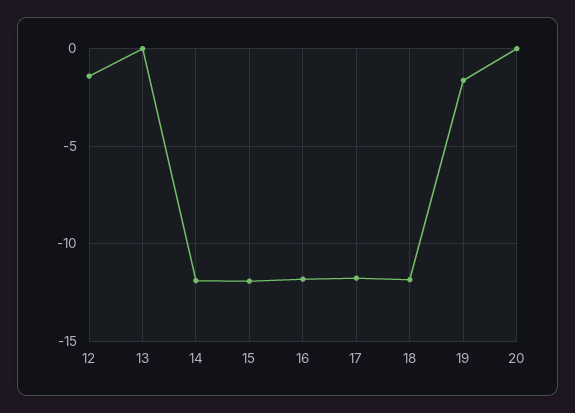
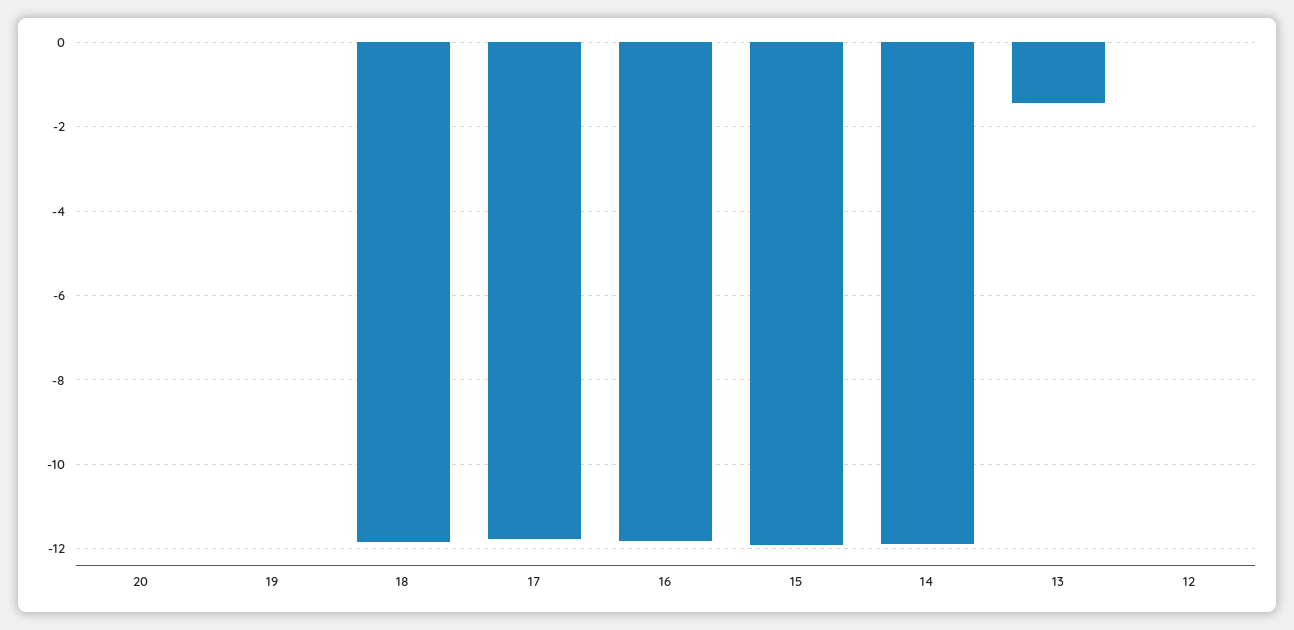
12: -1.5 -> 0
13: 0 -> -1.4
19: -1.5 -> 0

